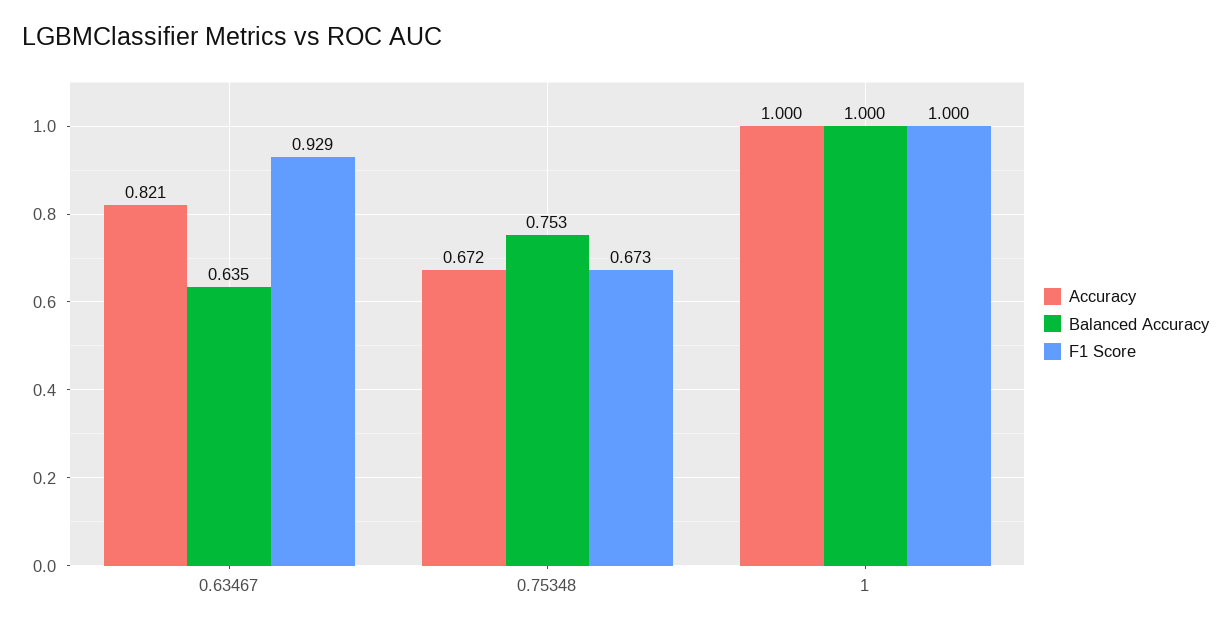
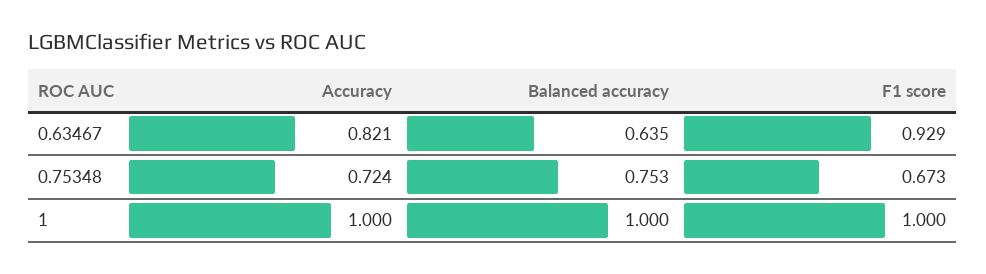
Accuracy, 0.75348: 0.672 -> 0.724

